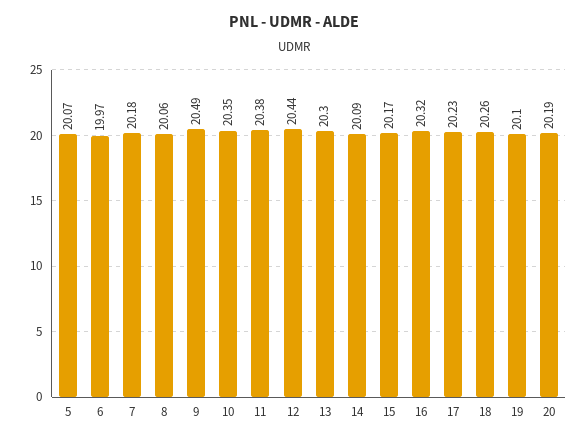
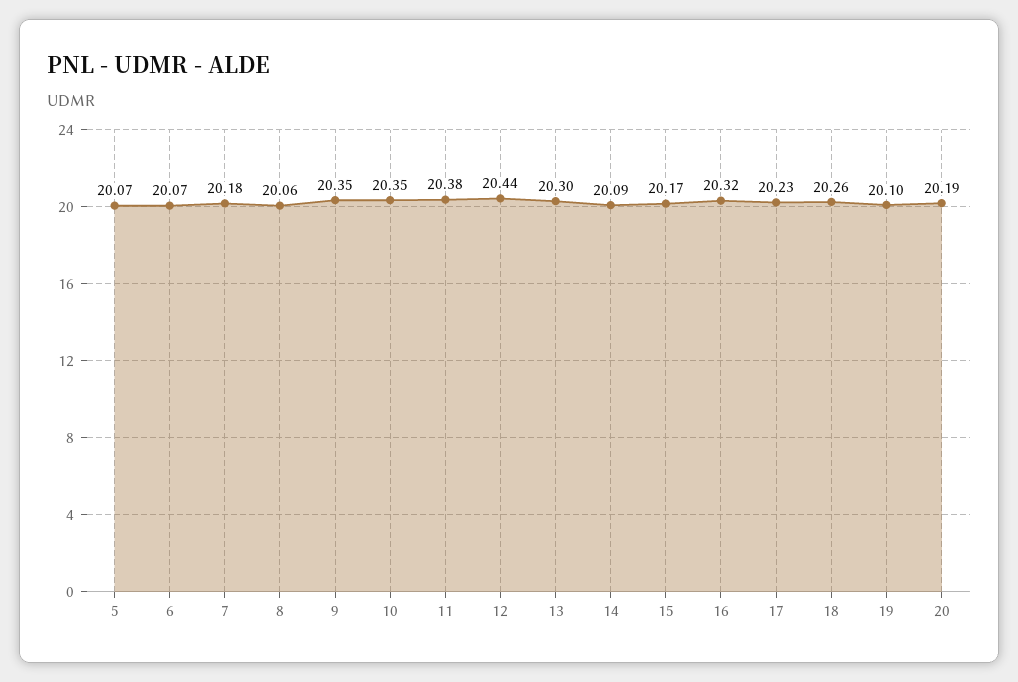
6: 19.97 -> 20.07
9: 20.49 -> 20.35

